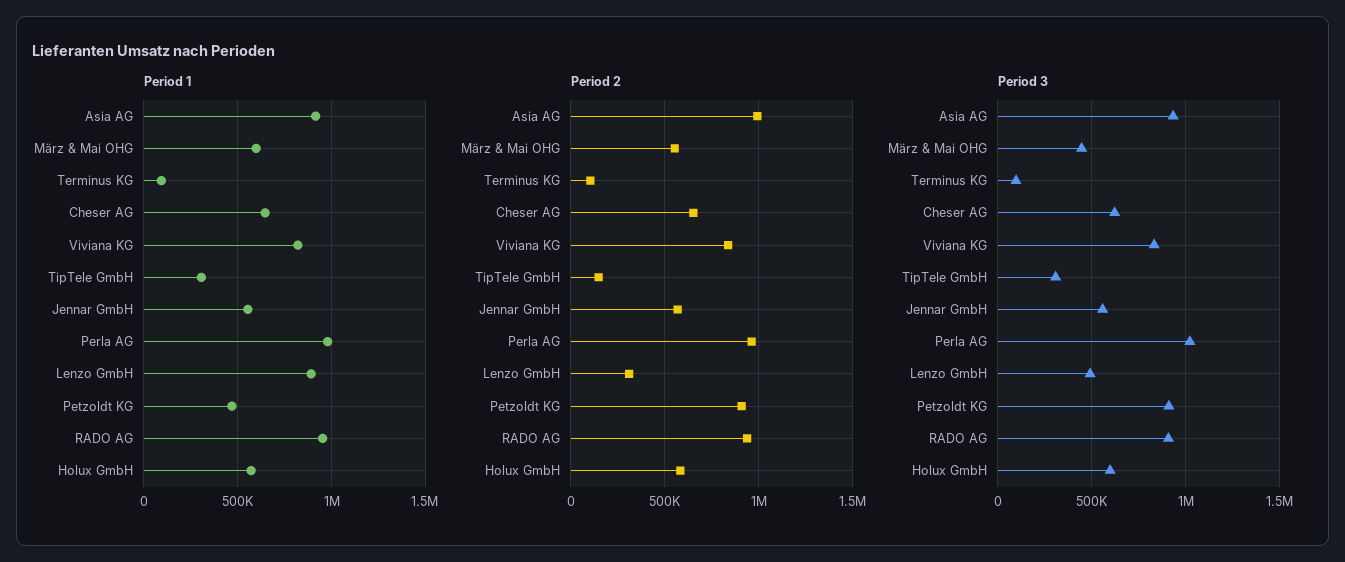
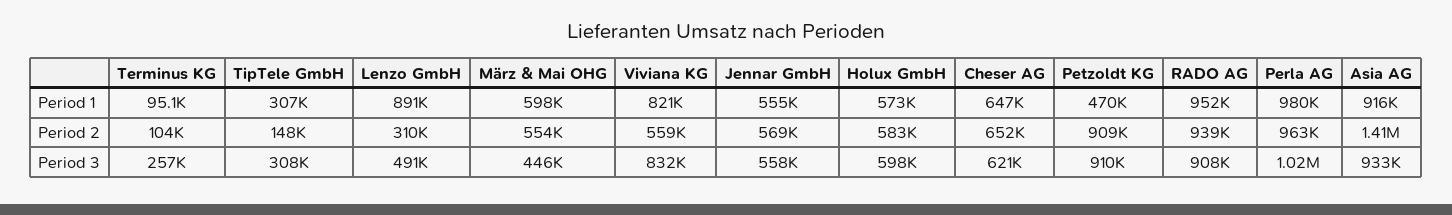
Period 2, Asia AG: 1000000 -> 1410000
Period 2, Viviana KG: 850000 -> 559000
Period 3, Terminus KG: 100000 -> 257000

